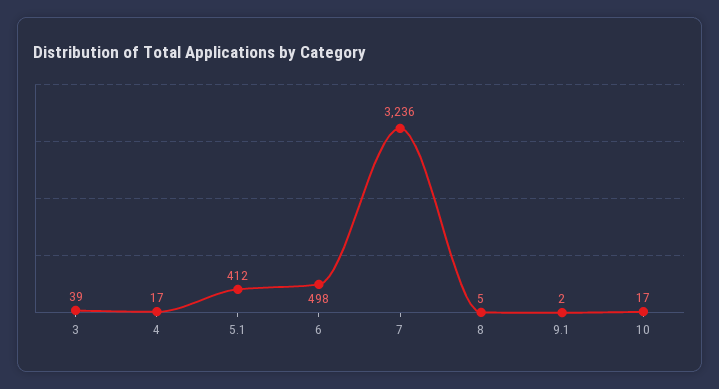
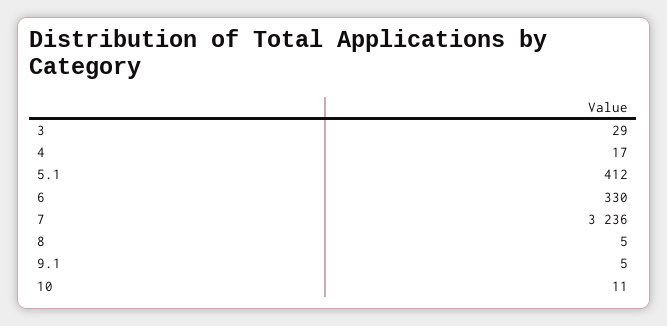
3: 39 -> 29
6: 498 -> 330
9.1: 2 -> 5
10: 17 -> 11

